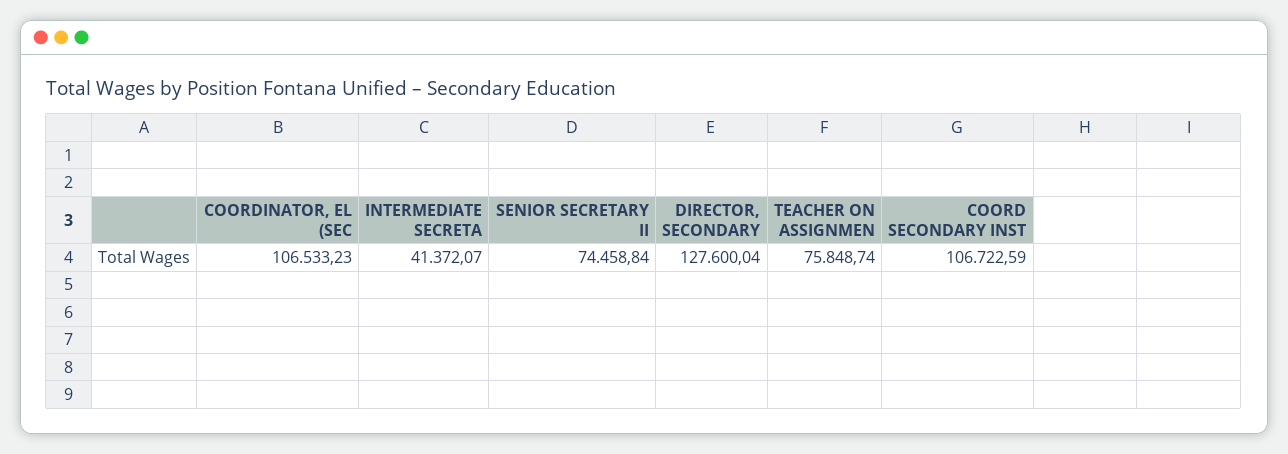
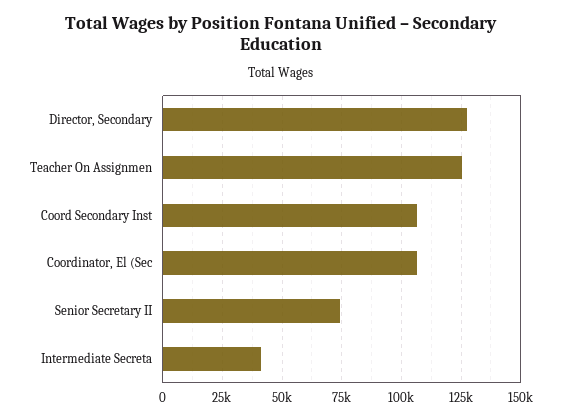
TEACHER ON ASSIGNMEN: 75848.74 -> 125000

